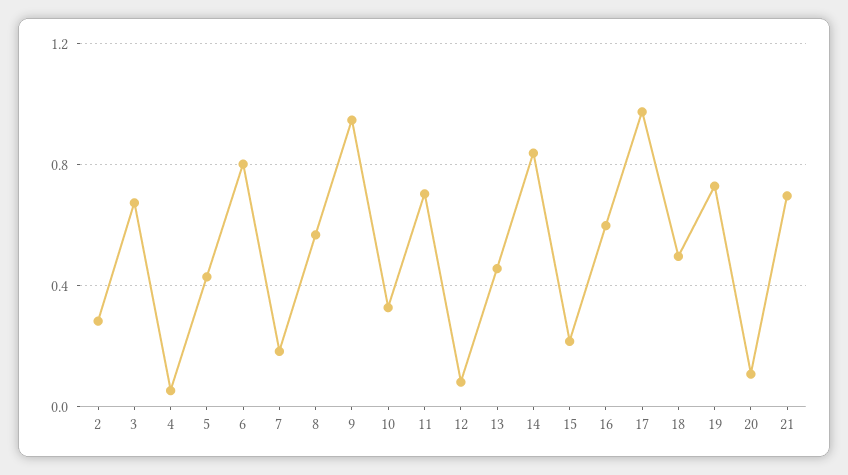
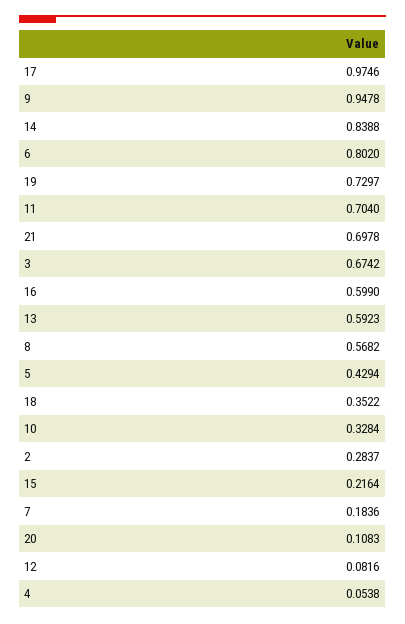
13: 0.45 -> 0.5923
18: 0.5 -> 0.3522

